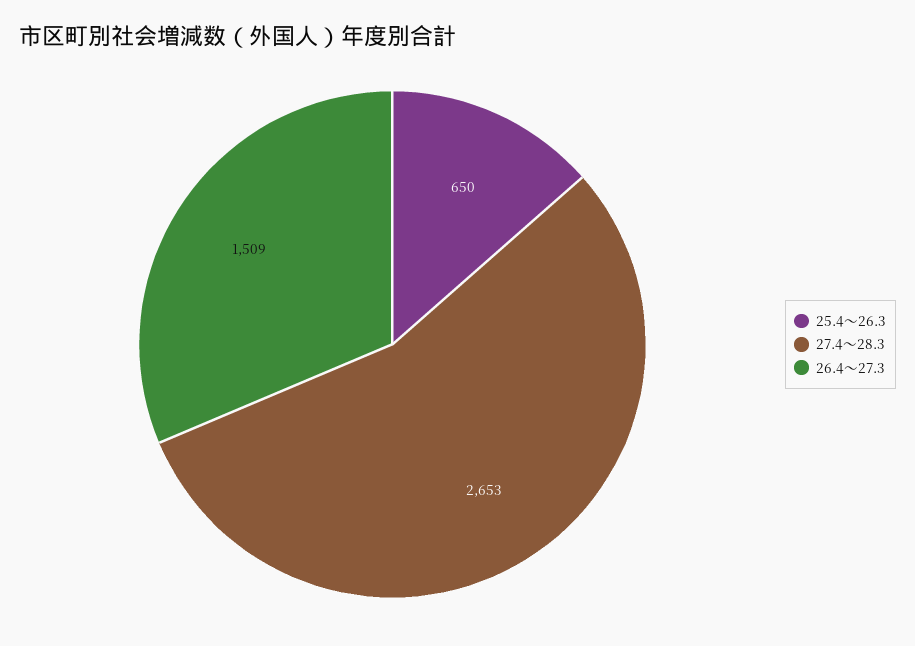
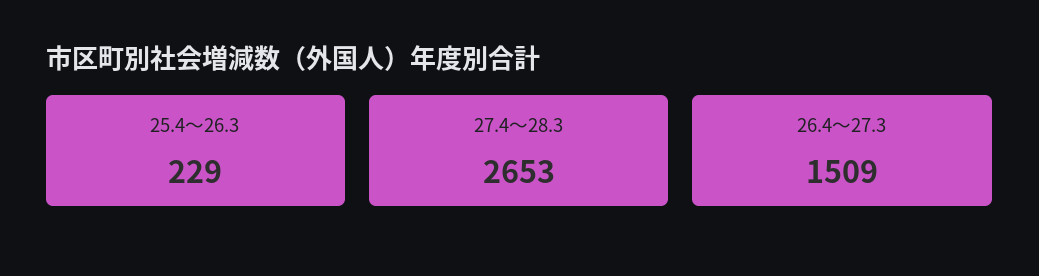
25.4～26.3: 650 -> 229

